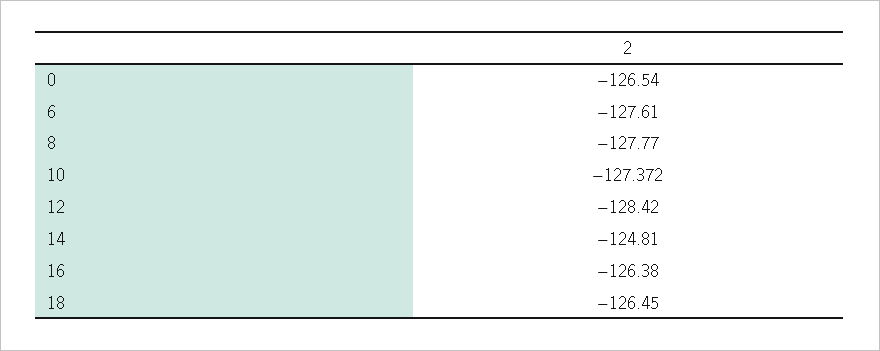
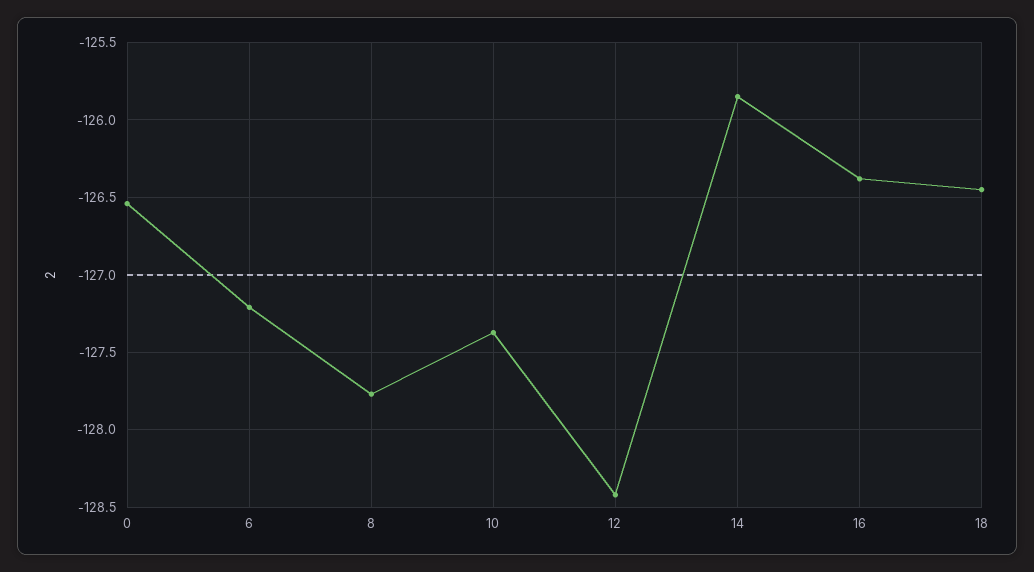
6: -127.61 -> -127.2
14: -124.81 -> -125.85

